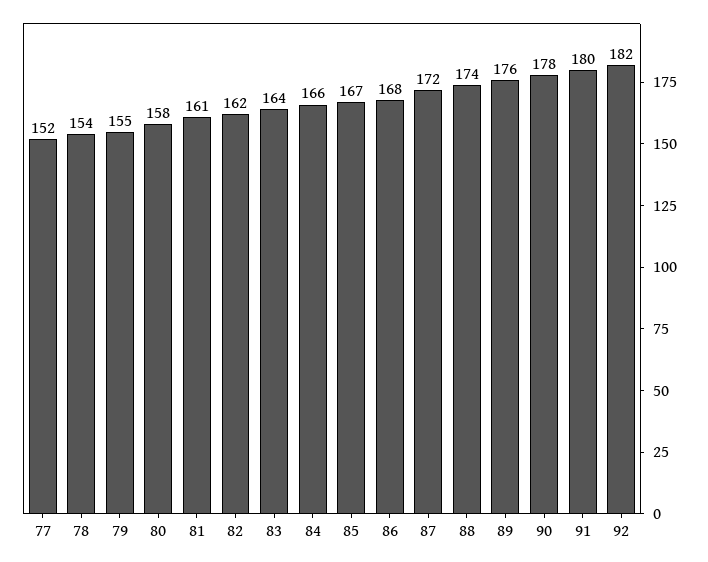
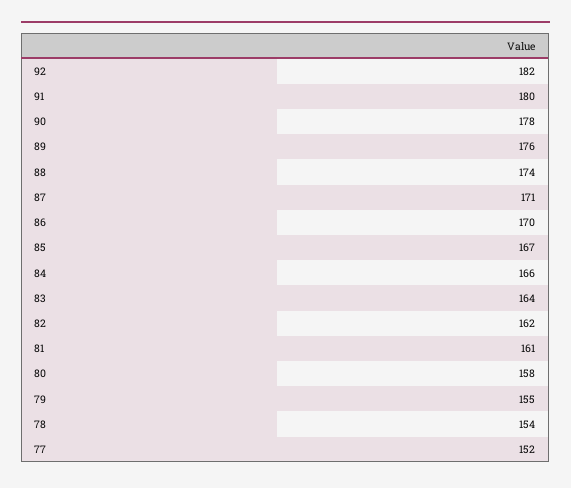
86: 168 -> 170
87: 172 -> 171

